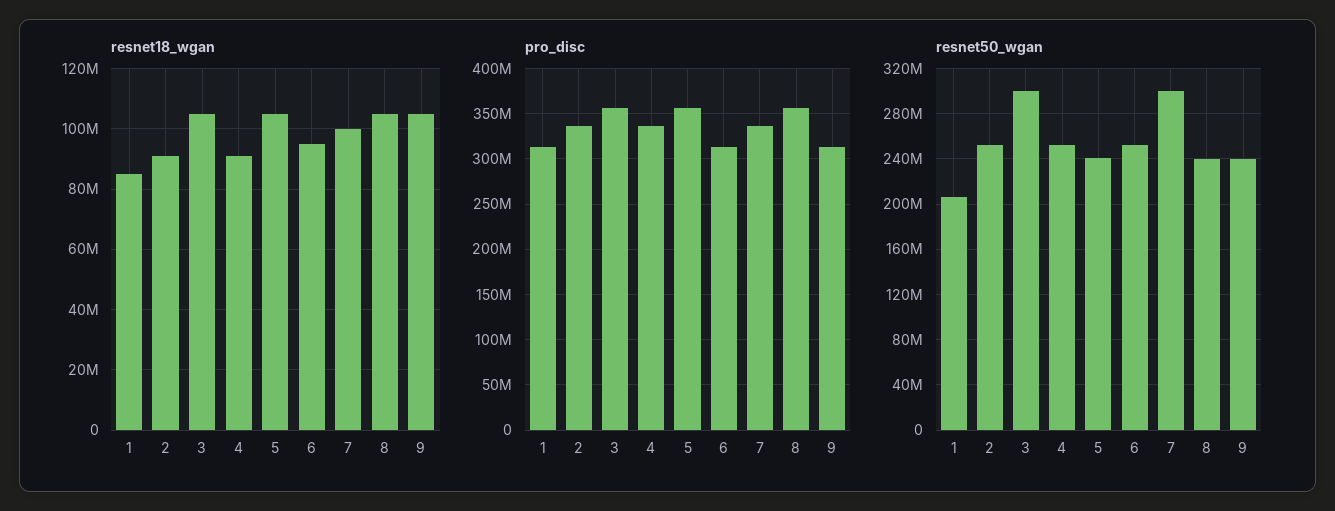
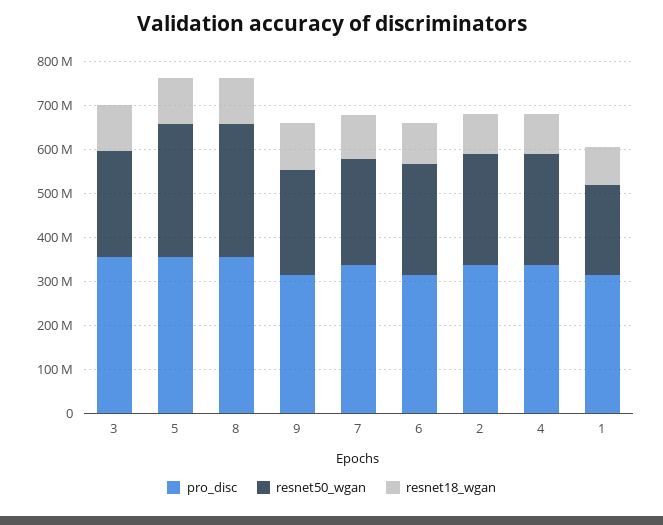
resnet50_wgan, 3: 300000000 -> 240000000
resnet50_wgan, 5: 240000000 -> 300000000
resnet50_wgan, 7: 300000000 -> 240000000
resnet50_wgan, 8: 240000000 -> 300000000

